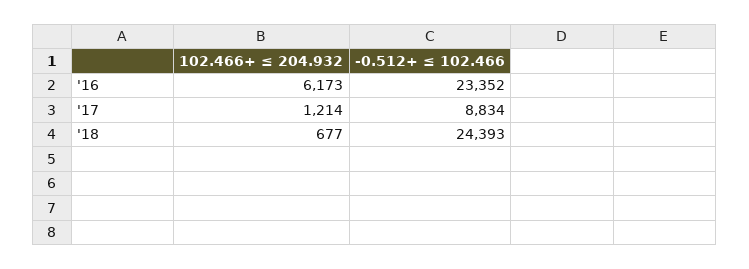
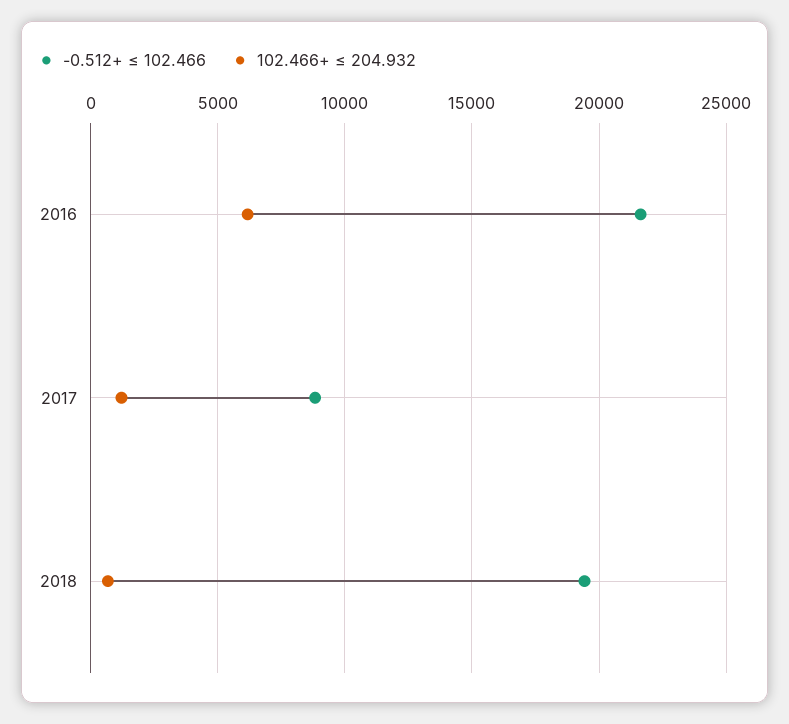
-0.512+ ≤ 102.466, '16: 23352 -> 21500
-0.512+ ≤ 102.466, '18: 24393 -> 19500

